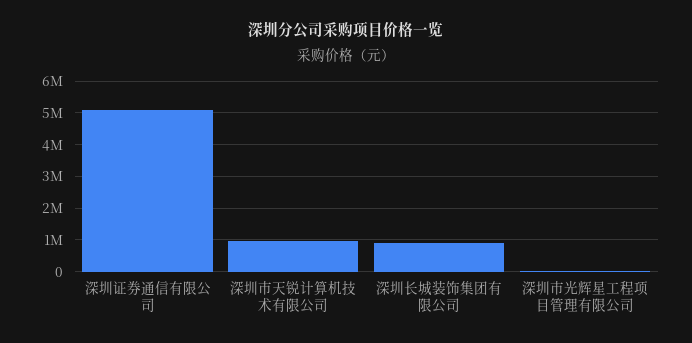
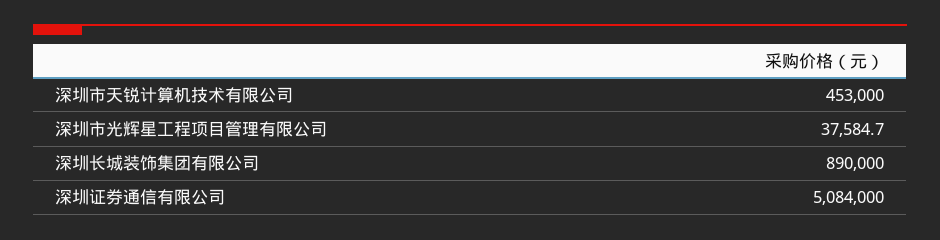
深圳市天锐计算机技术有限公司: 1000000 -> 453000

